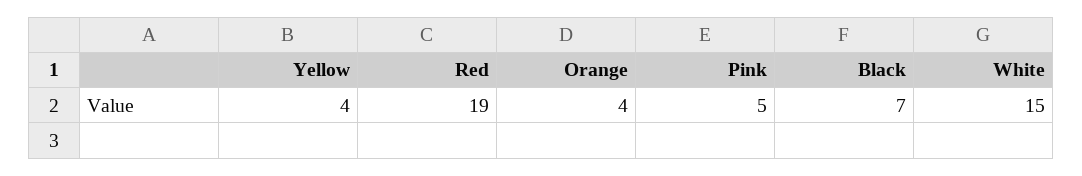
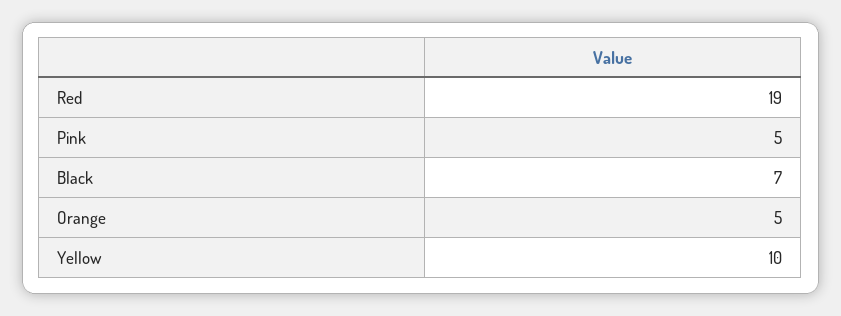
Yellow: 4 -> 10
Orange: 4 -> 5
White: 15 -> none

